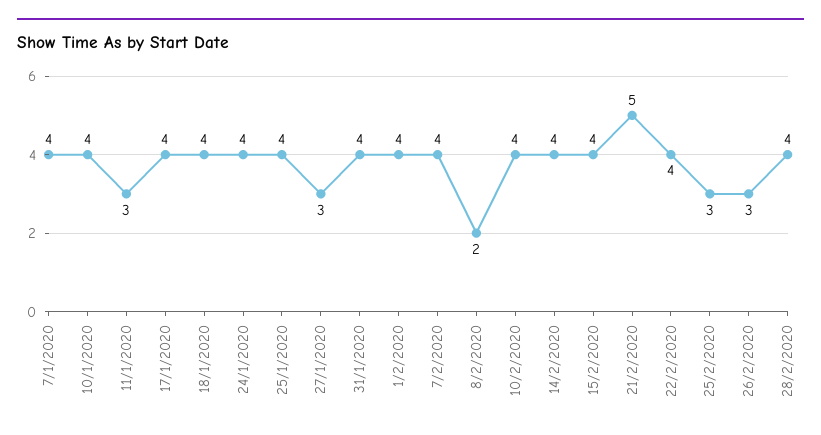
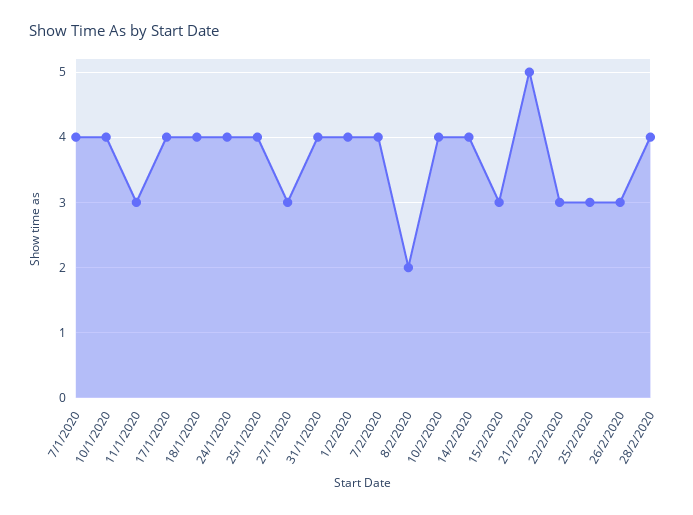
15/2/2020: 4 -> 3
22/2/2020: 4 -> 3

